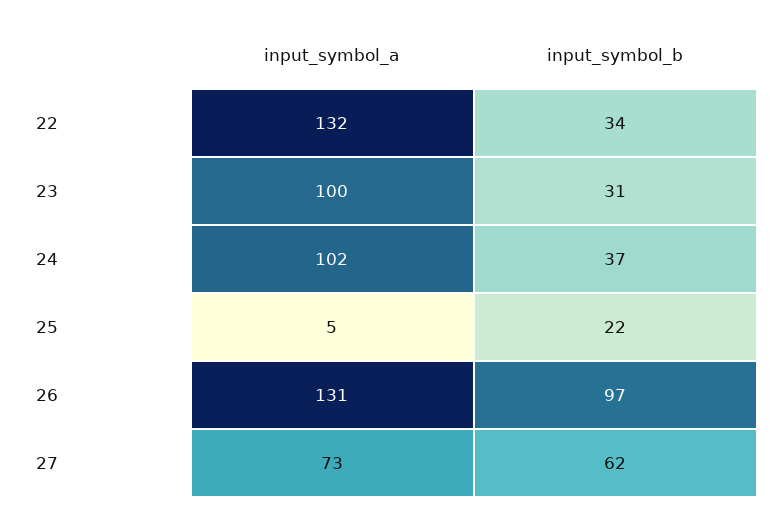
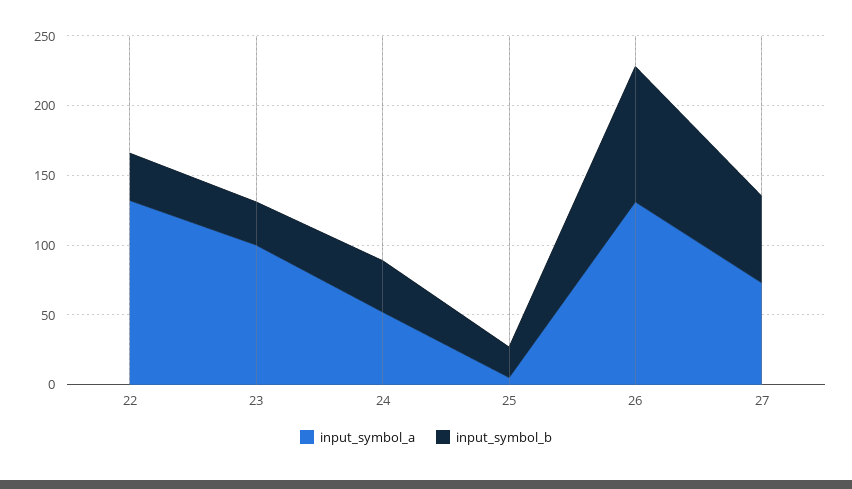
input_symbol_a, 24: 102 -> 50

